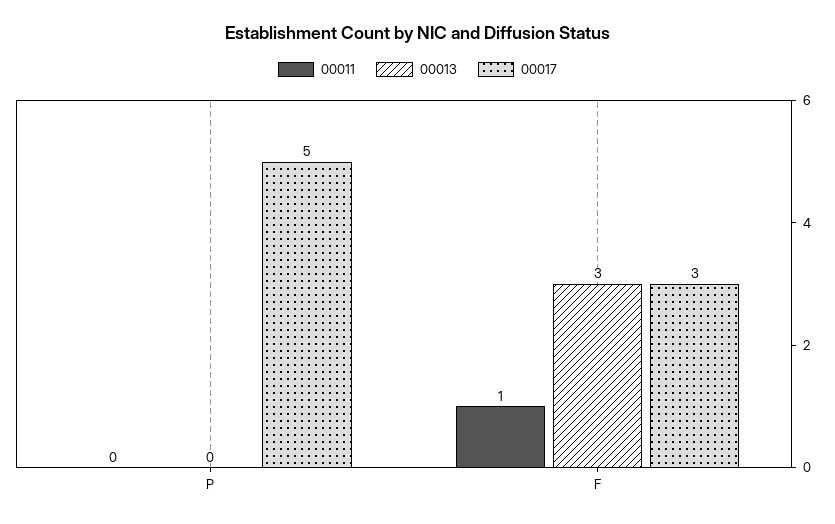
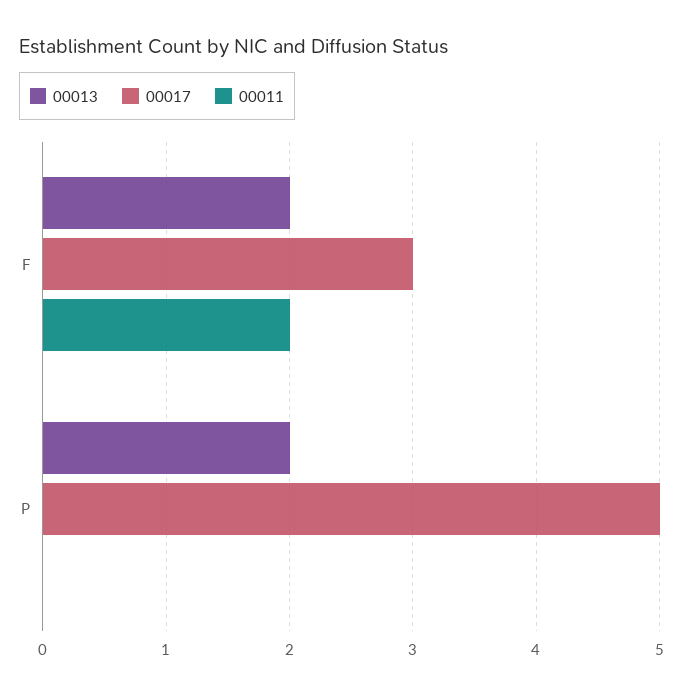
00013, P: 0 -> 2
00011, F: 1 -> 2
00013, F: 3 -> 2

